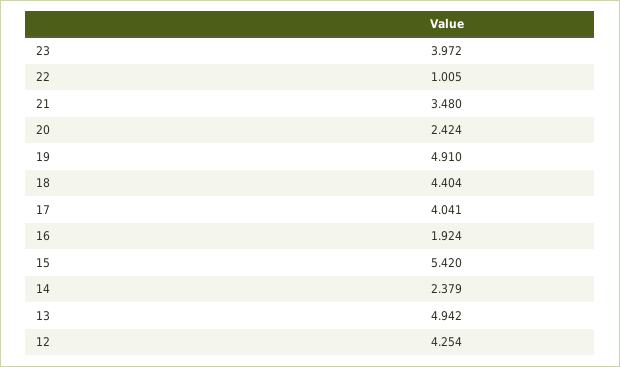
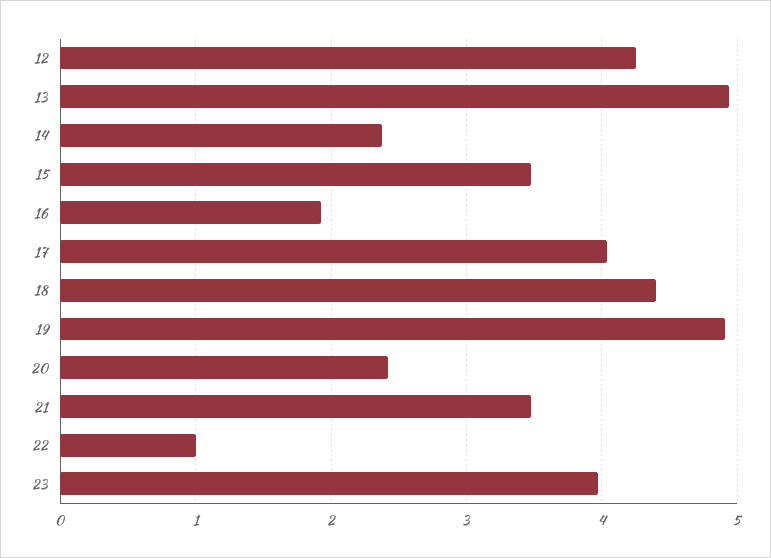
15: 5.42 -> 3.5

